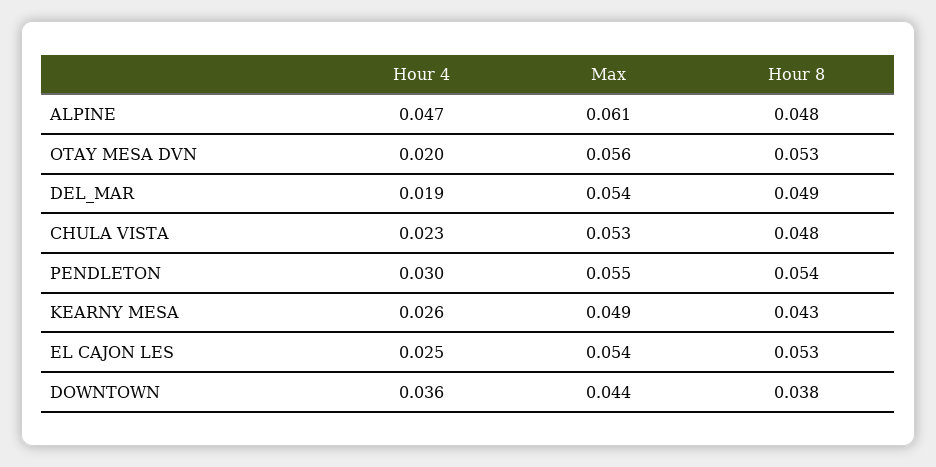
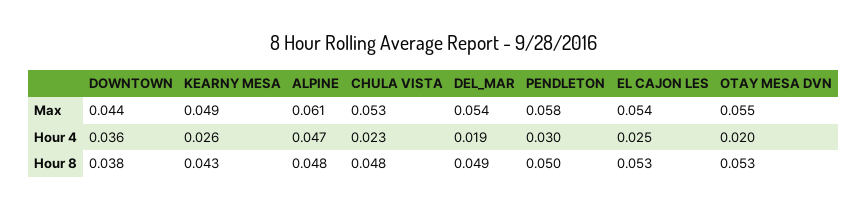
Max, OTAY MESA DVN: 0.056 -> 0.055
Max, PENDLETON: 0.055 -> 0.058
Hour 8, PENDLETON: 0.054 -> 0.05

